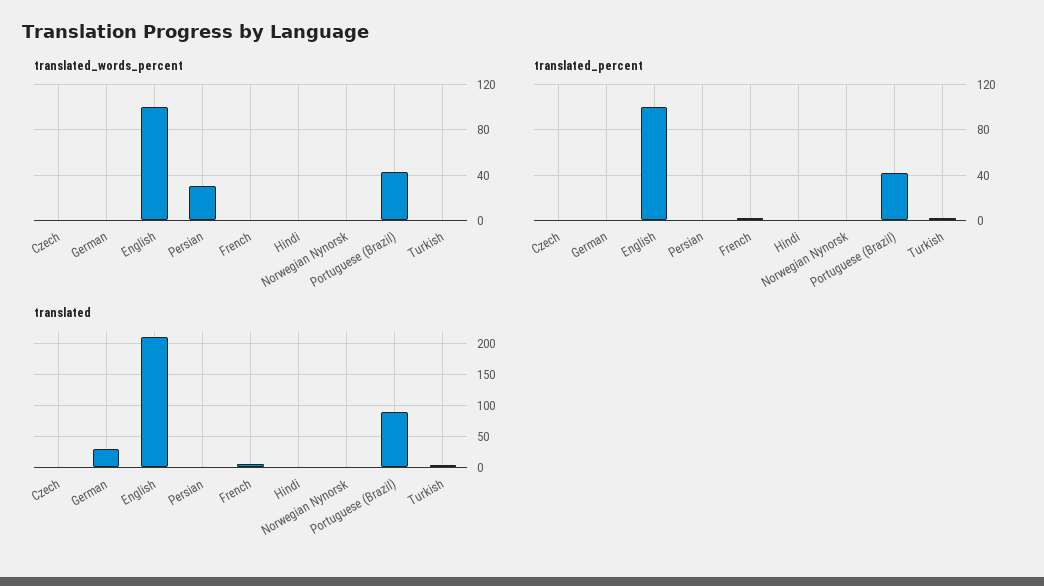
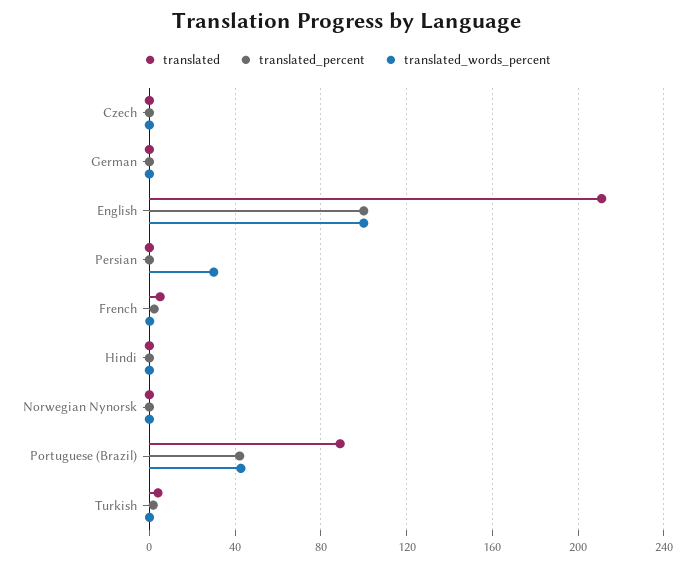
translated, German: 30 -> 0

